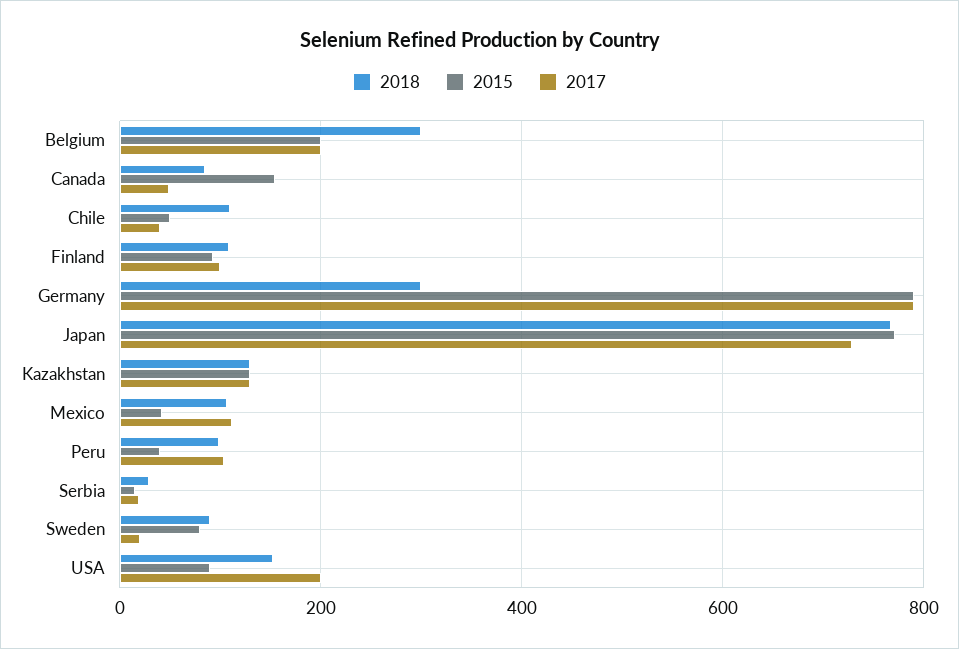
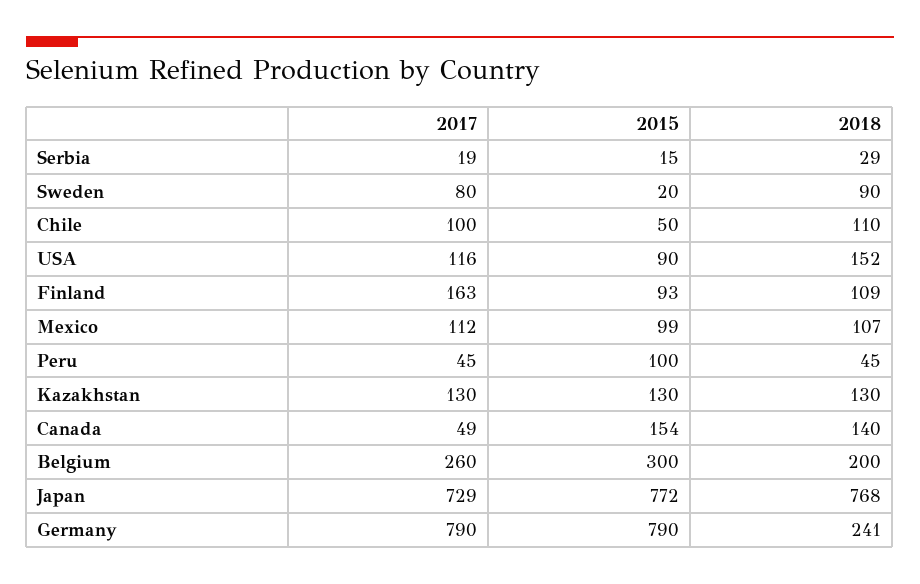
2018, Belgium: 300 -> 200
2015, Belgium: 200 -> 300
2017, Belgium: 200 -> 260
2018, Canada: 80 -> 140
2017, Chile: 40 -> 100
2017, Finland: 100 -> 163
2018, Germany: 300 -> 241
2015, Mexico: 40 -> 99
2018, Peru: 100 -> 45
2015, Peru: 40 -> 100
2017, Peru: 100 -> 45
2015, Sweden: 80 -> 20
2017, Sweden: 20 -> 80
2017, USA: 200 -> 116

